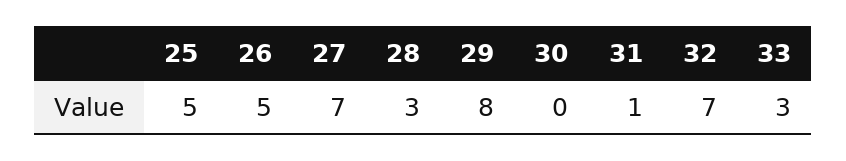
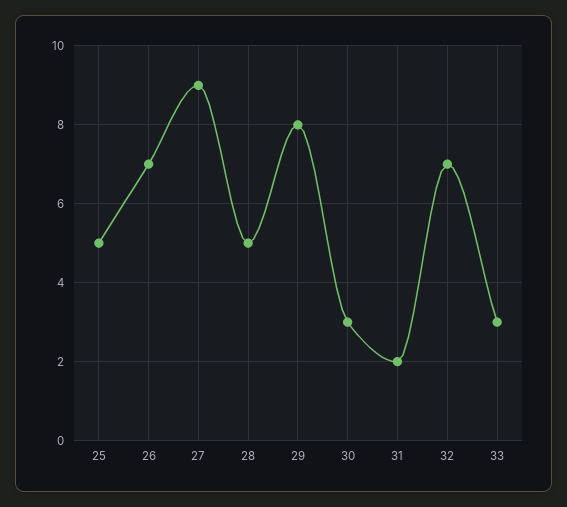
26: 5 -> 7
27: 7 -> 9
28: 3 -> 5
30: 0 -> 3
31: 1 -> 2

